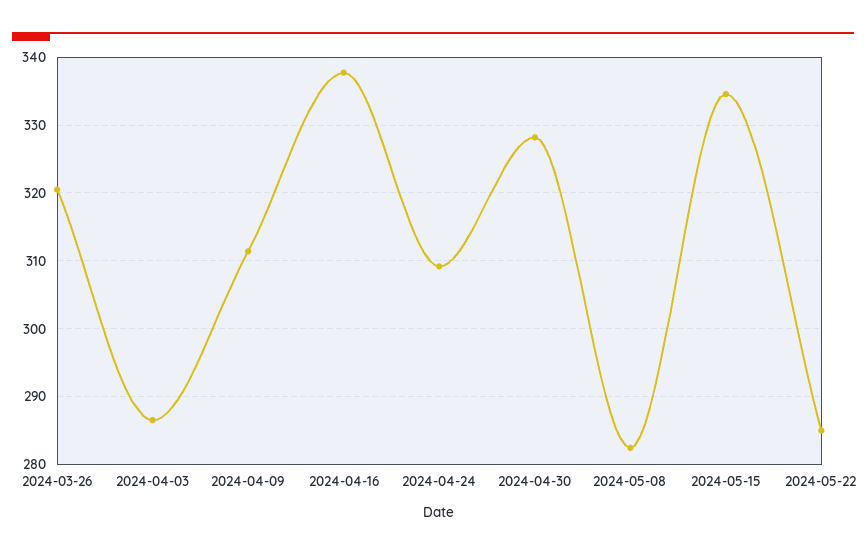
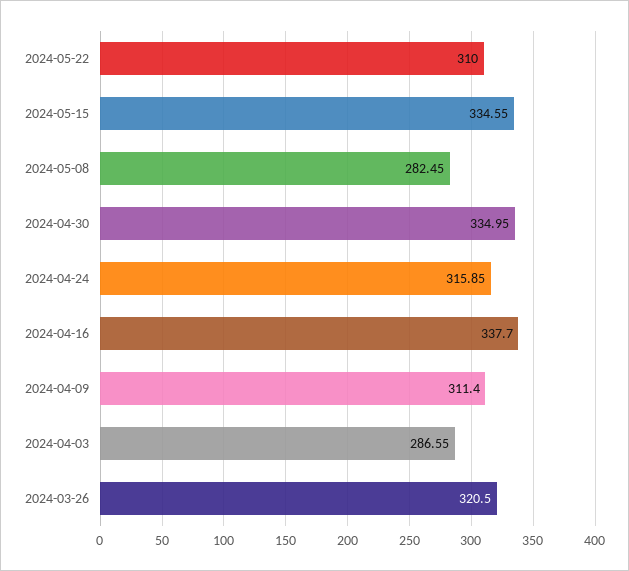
2024-04-24: 309 -> 315.85
2024-04-30: 328 -> 334.95
2024-05-22: 285 -> 310

